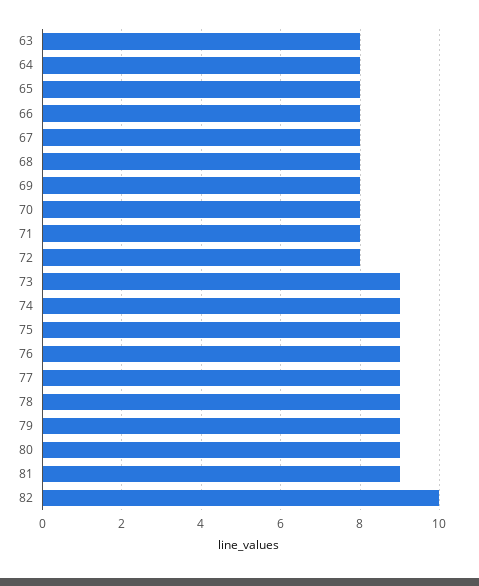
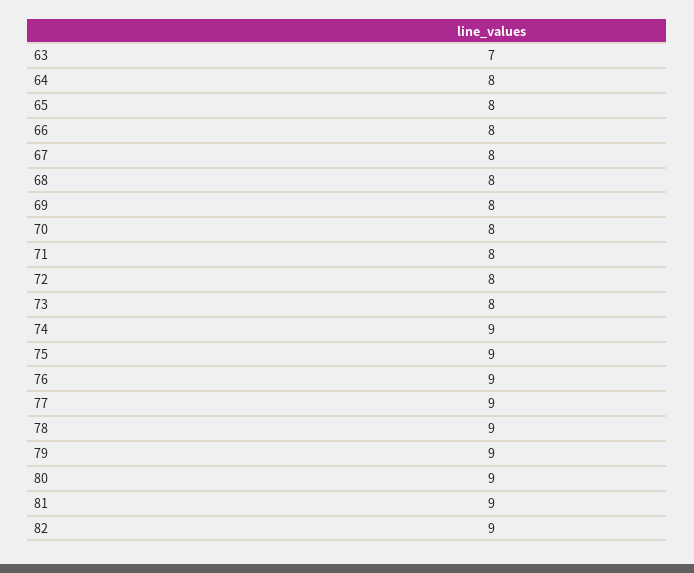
63: 8 -> 7
73: 9 -> 8
82: 10 -> 9

